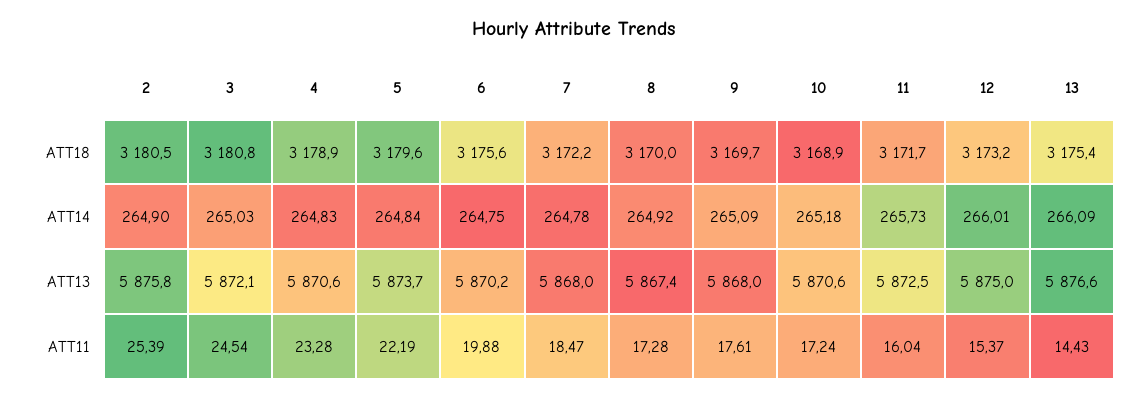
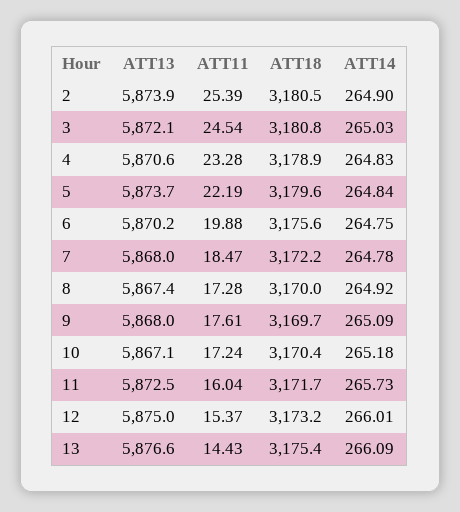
10, ATT18: 3168.9 -> 3170.4
2, ATT13: 5875.8 -> 5873.9
10, ATT13: 5870.6 -> 5867.1

